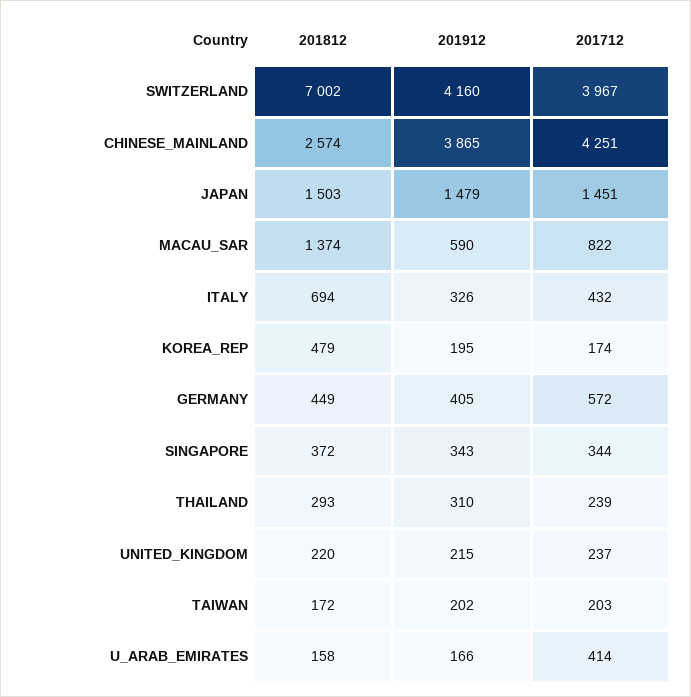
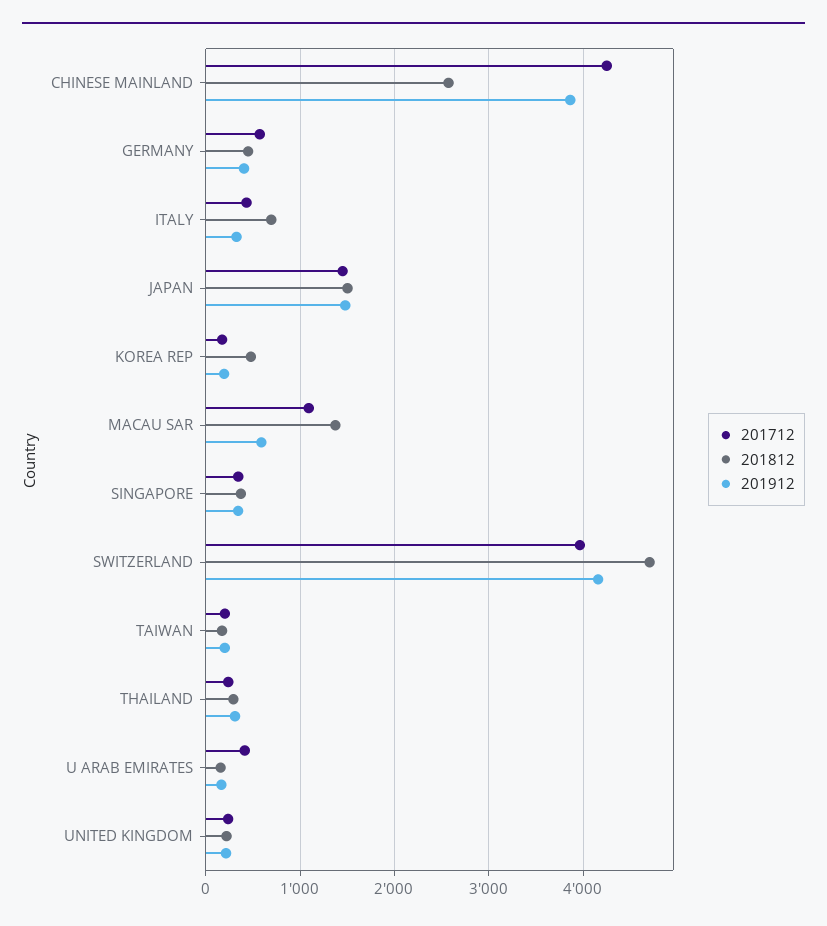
201812, SWITZERLAND: 7002 -> 4700
201712, MACAU_SAR: 822 -> 1100

